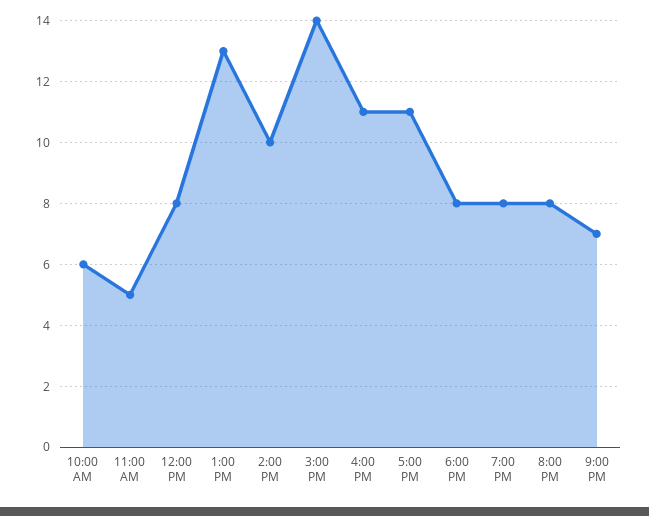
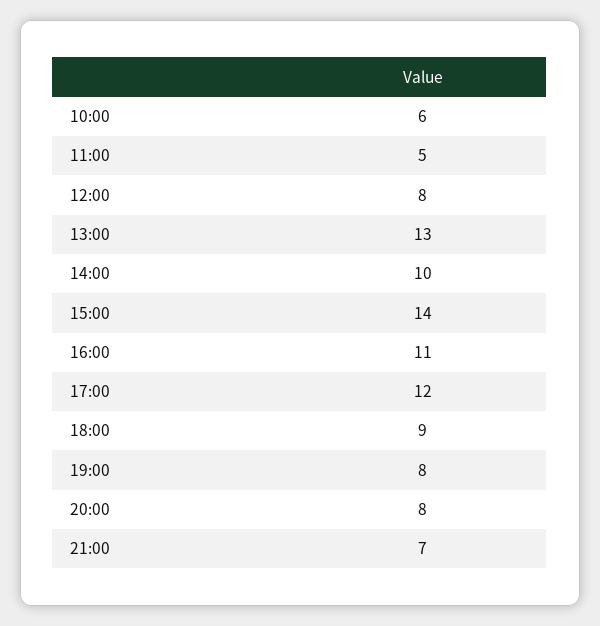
5:00 PM: 11 -> 12
6:00 PM: 8 -> 9

